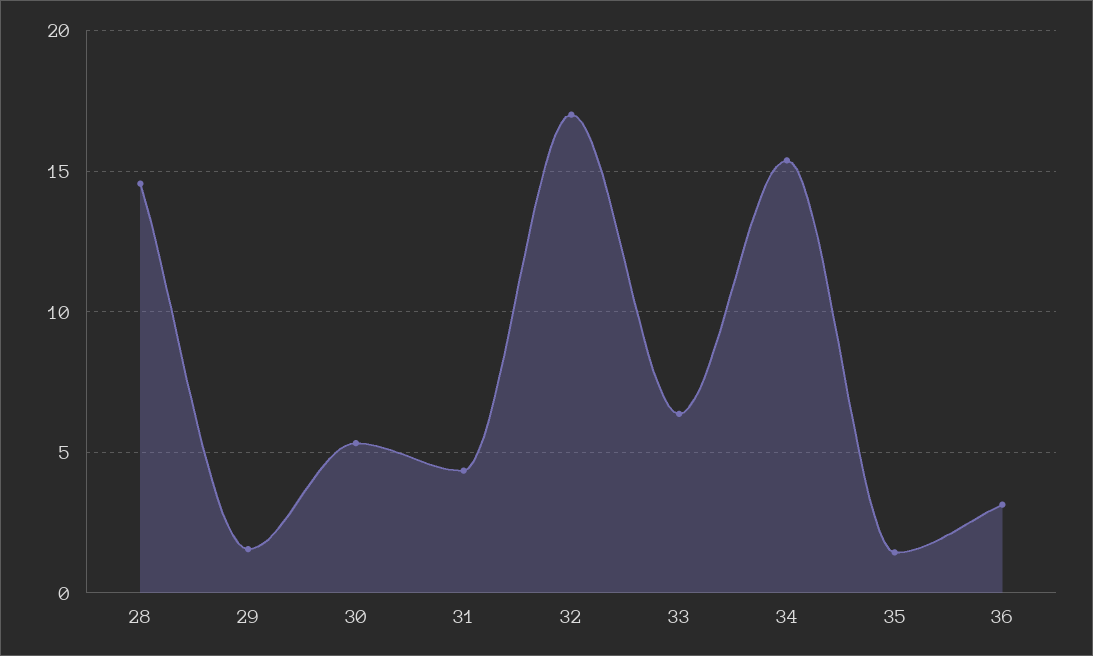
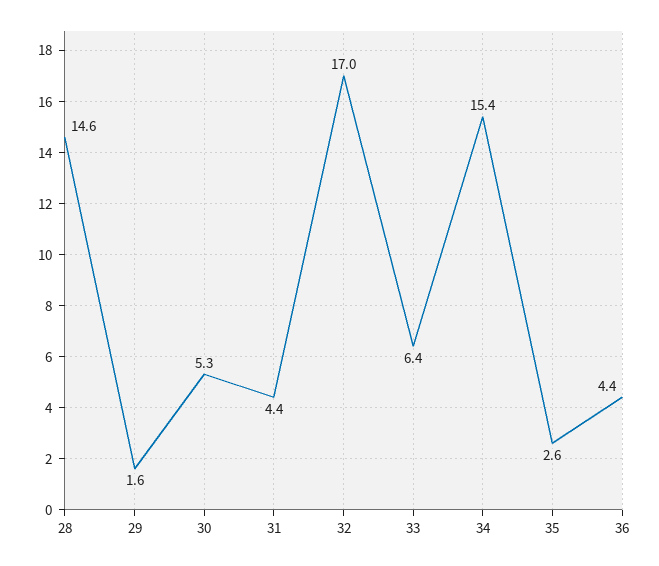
35: 1.5 -> 2.6
36: 3 -> 4.4

